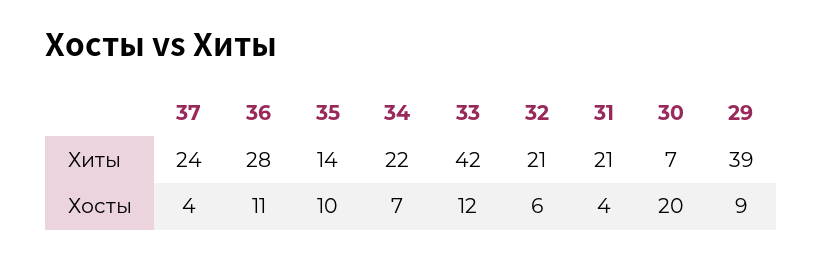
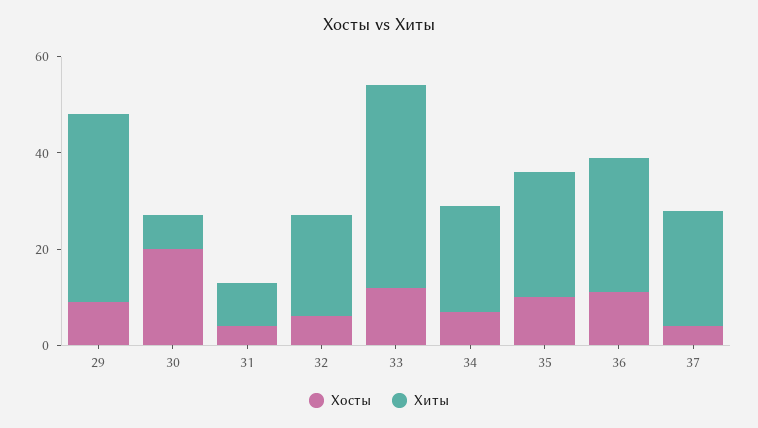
Хиты, 35: 14 -> 25
Хиты, 31: 21 -> 10

